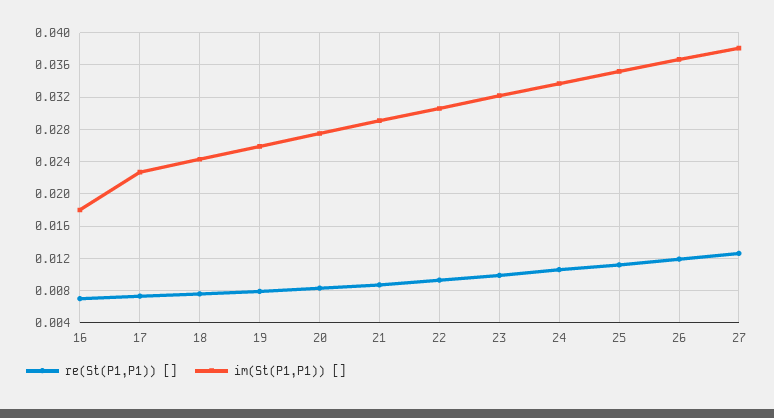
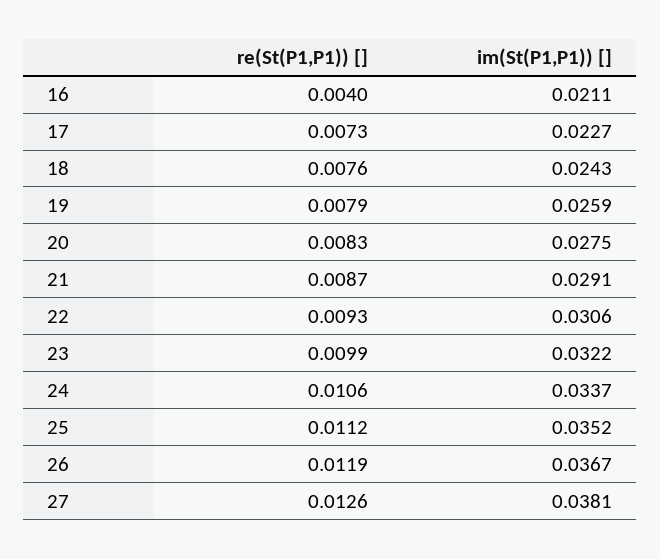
re(St(P1,P1)) [], 16: 0.007 -> 0.004
im(St(P1,P1)) [], 16: 0.018 -> 0.0211

